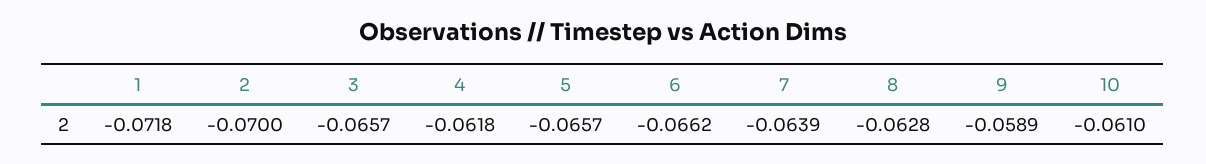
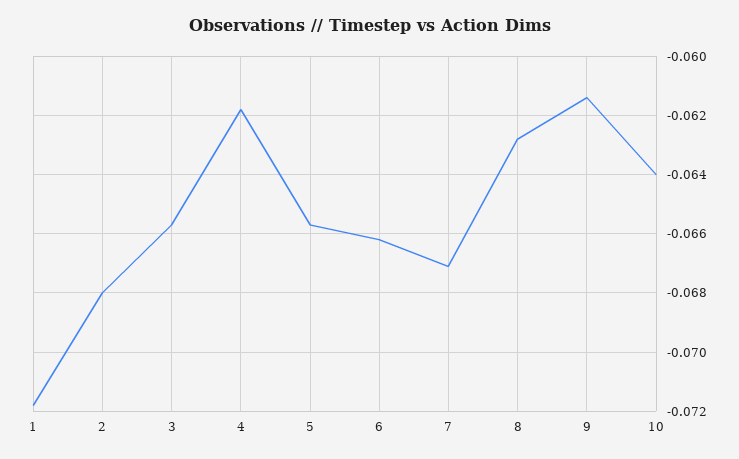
2: -0.07 -> -0.068
7: -0.0639 -> -0.067
9: -0.0589 -> -0.0615
10: -0.061 -> -0.064

